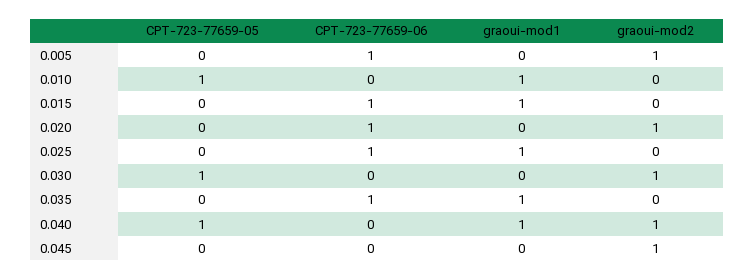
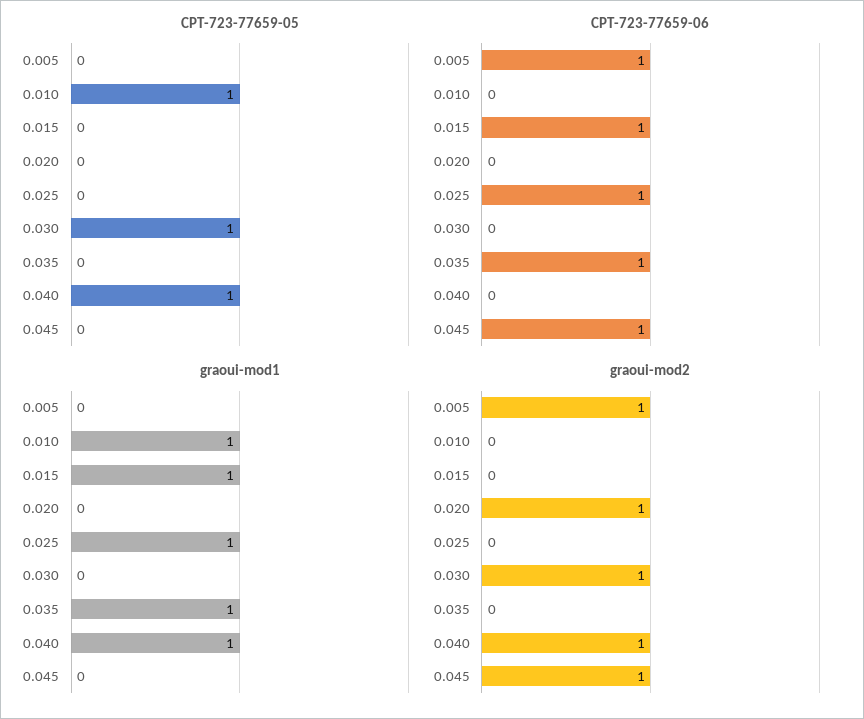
CPT-723-77659-06, 0.020: 1 -> 0
CPT-723-77659-06, 0.045: 0 -> 1

